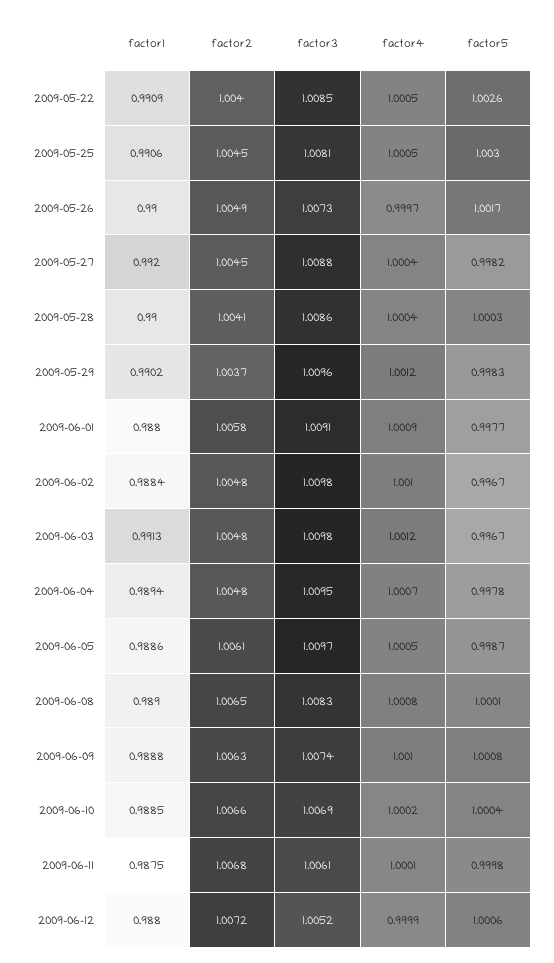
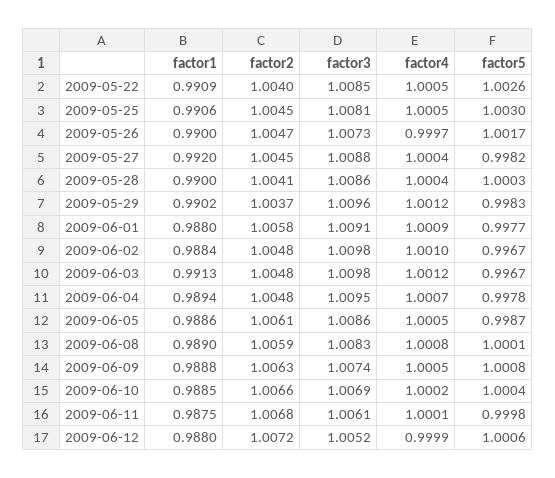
factor2, 2009-05-26: 1.0049 -> 1.0047
factor3, 2009-06-05: 1.0097 -> 1.0086
factor2, 2009-06-08: 1.0065 -> 1.0059
factor4, 2009-06-09: 1.001 -> 1.0005

